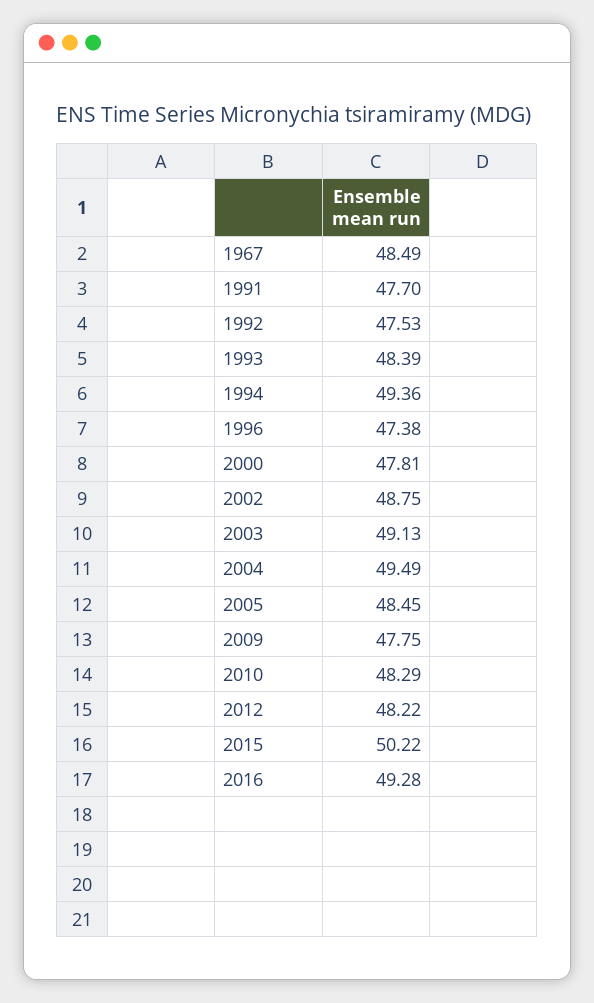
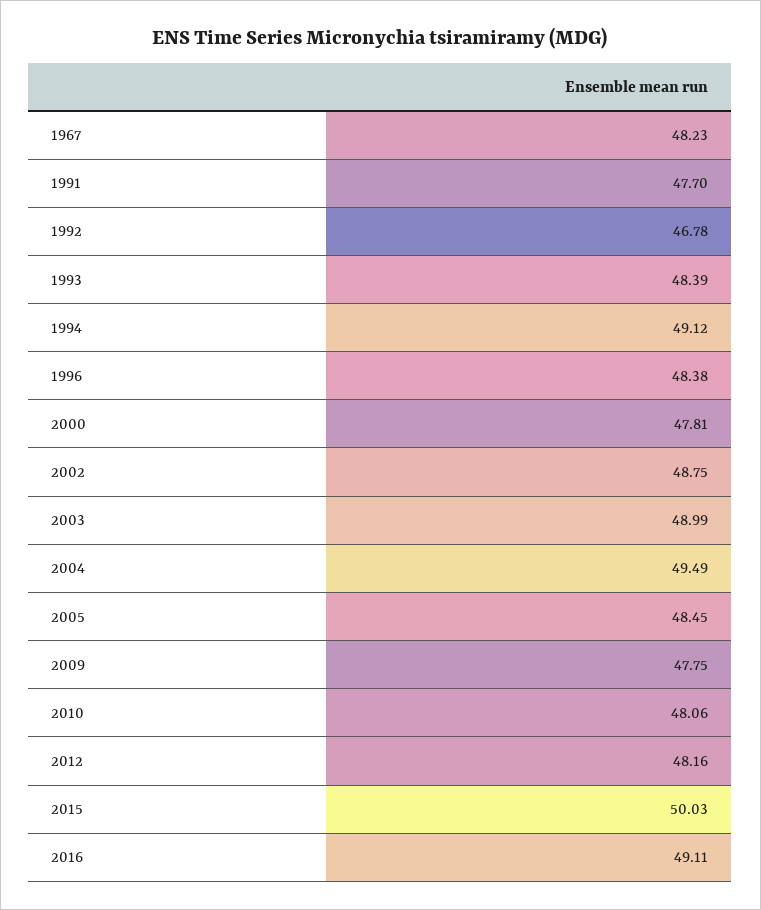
1967: 48.49 -> 48.23
1992: 47.53 -> 46.78
1994: 49.36 -> 49.12
1996: 47.38 -> 48.38
2003: 49.13 -> 48.99
2010: 48.29 -> 48.06
2012: 48.22 -> 48.16
2015: 50.22 -> 50.03
2016: 49.28 -> 49.11

